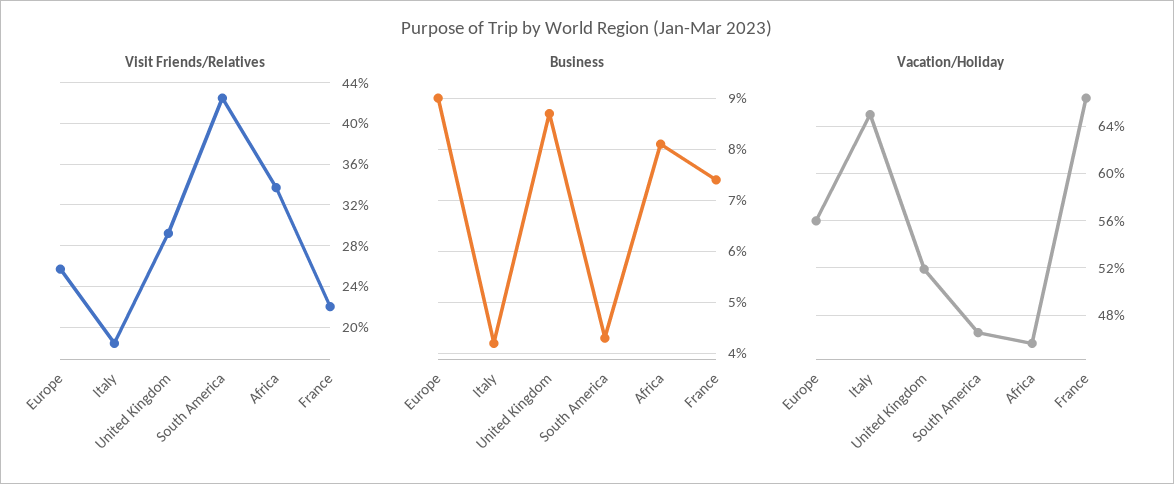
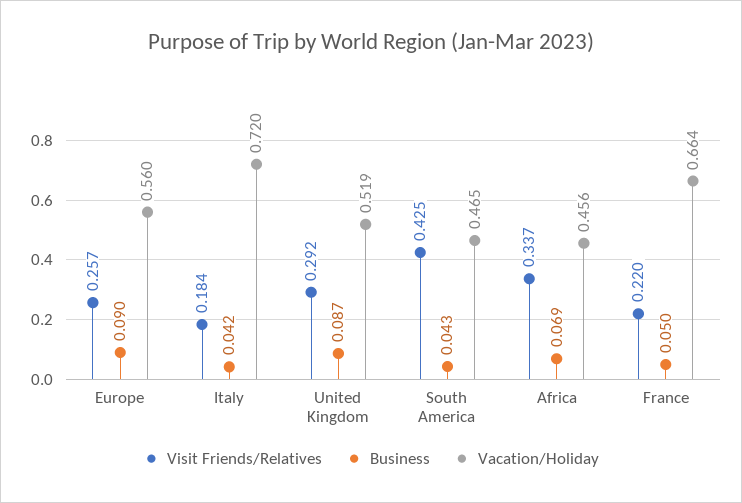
Business, Africa: 0.08 -> 0.069
Business, France: 0.075 -> 0.05
Vacation/Holiday, Italy: 0.65 -> 0.72

